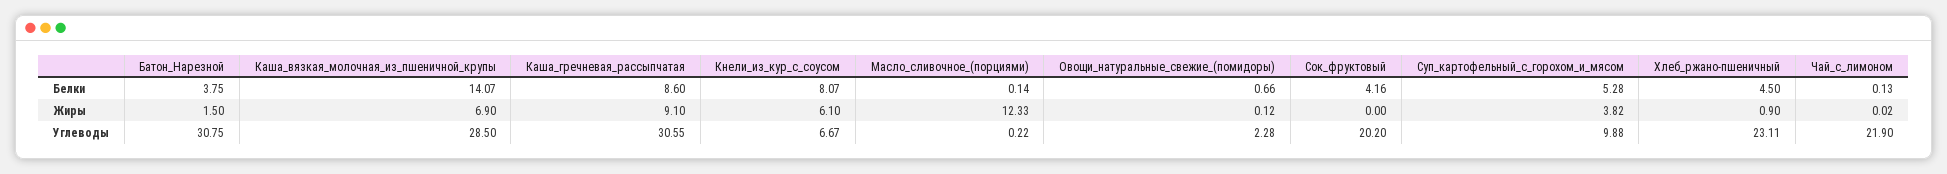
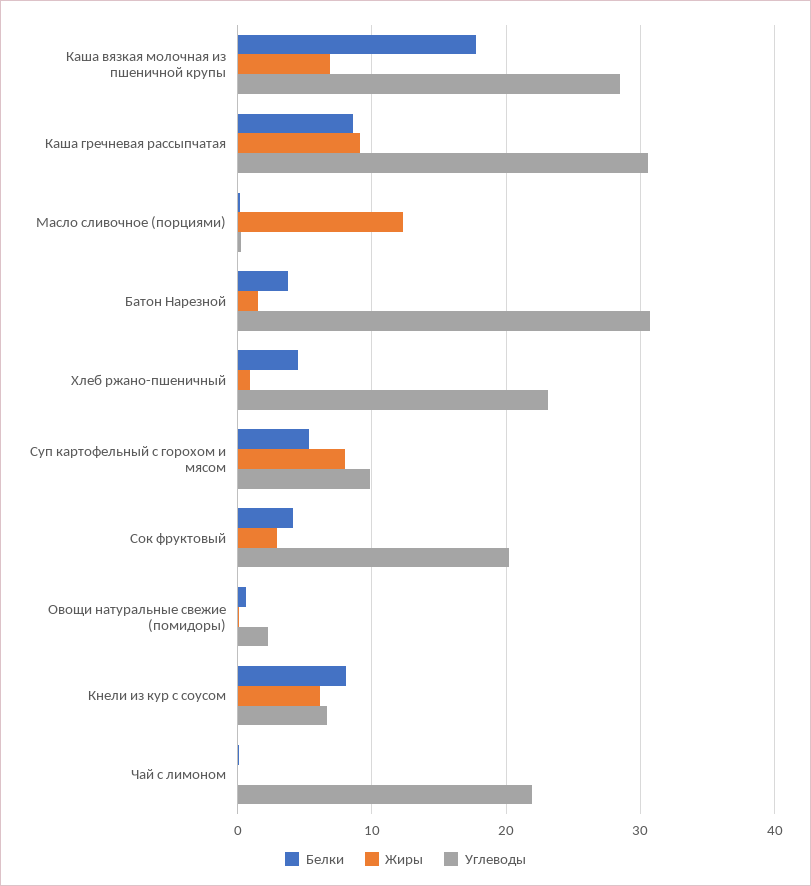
Белки, Каша_вязкая_молочная_из_пшеничной_крупы: 14.07 -> 18
Жиры, Сок_фруктовый: 0 -> 3
Жиры, Суп_картофельный_с_горохом_и_мясом: 3.82 -> 8

